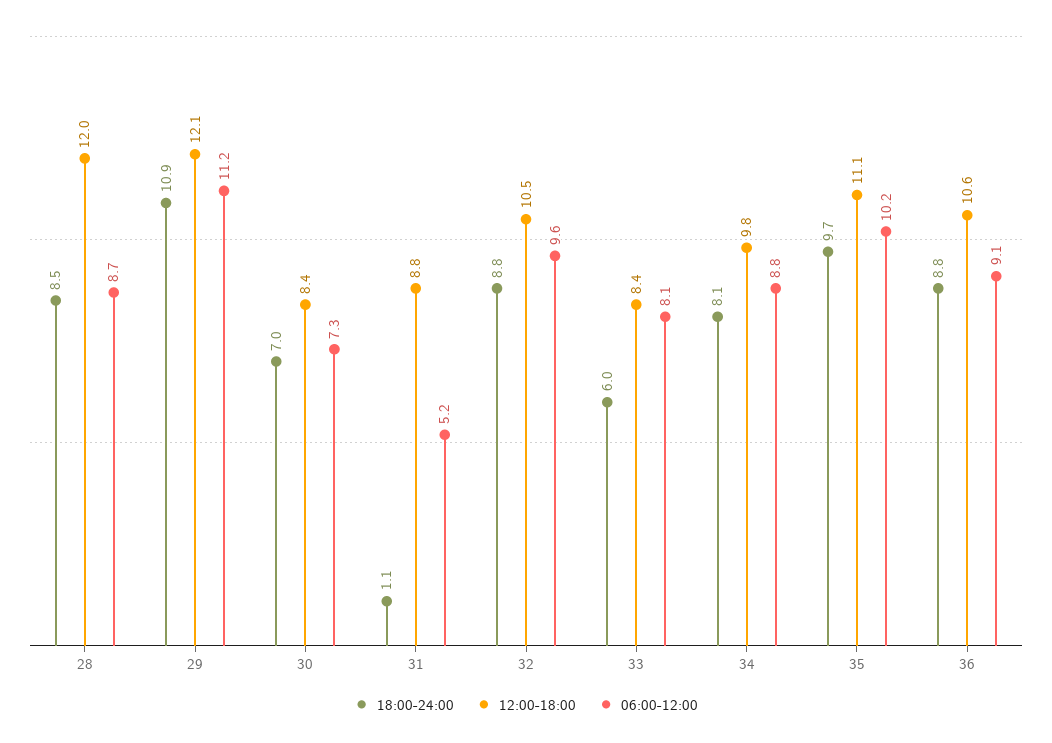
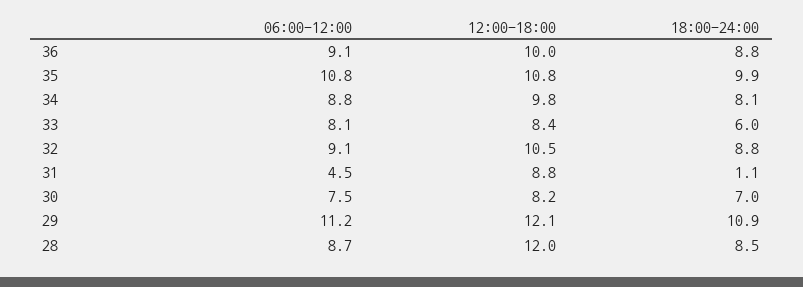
12:00-18:00, 30: 8.4 -> 8.2
06:00-12:00, 30: 7.3 -> 7.5
06:00-12:00, 31: 5.2 -> 4.5
06:00-12:00, 32: 9.6 -> 9.1
18:00-24:00, 35: 9.7 -> 9.9
12:00-18:00, 35: 11.1 -> 10.8
06:00-12:00, 35: 10.2 -> 10.8
12:00-18:00, 36: 10.6 -> 10

